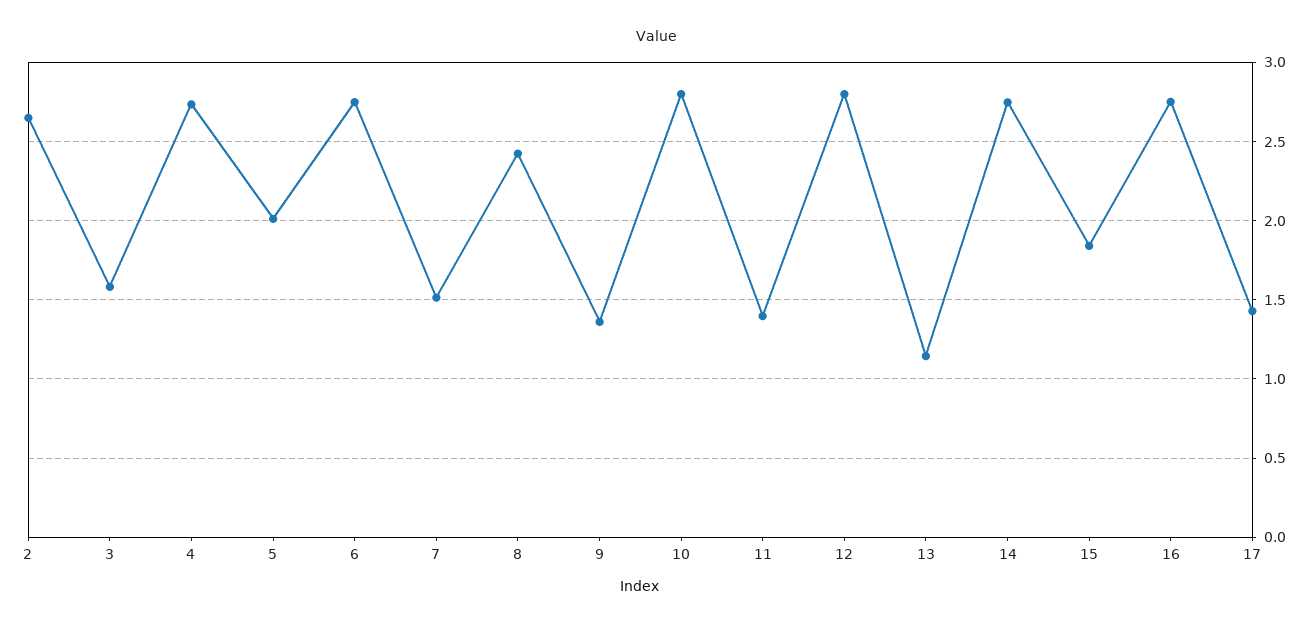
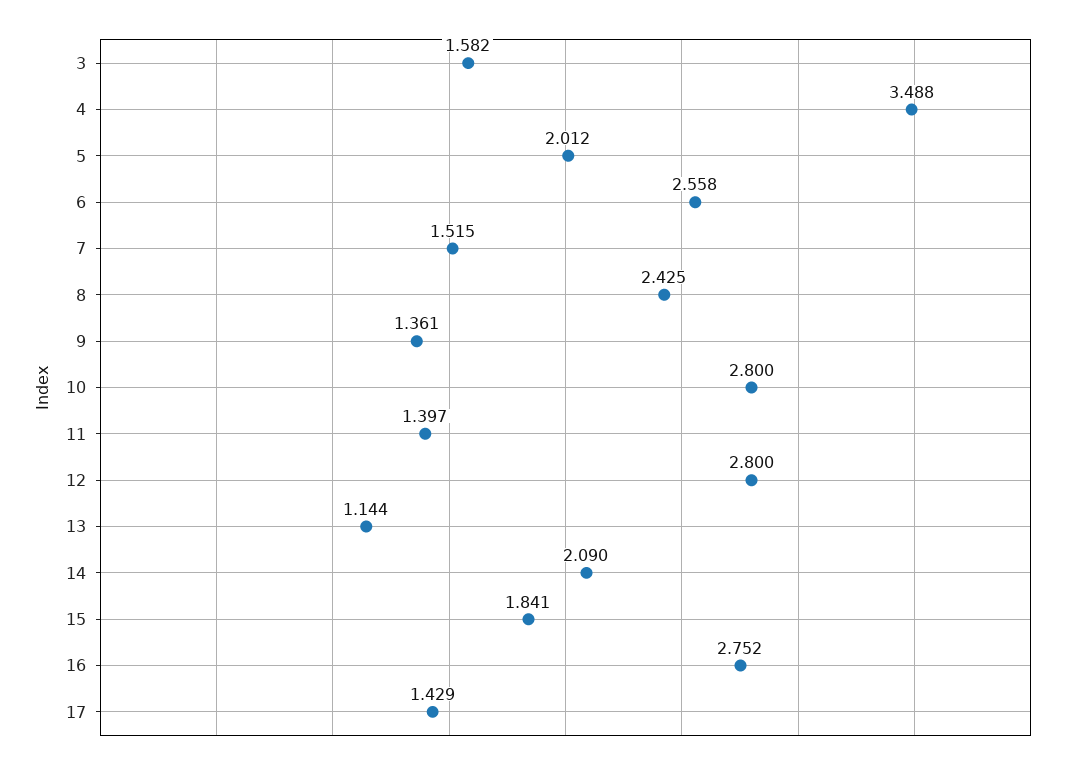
2: 2.65 -> none
4: 2.75 -> 3.488
6: 2.75 -> 2.558
14: 2.75 -> 2.09

